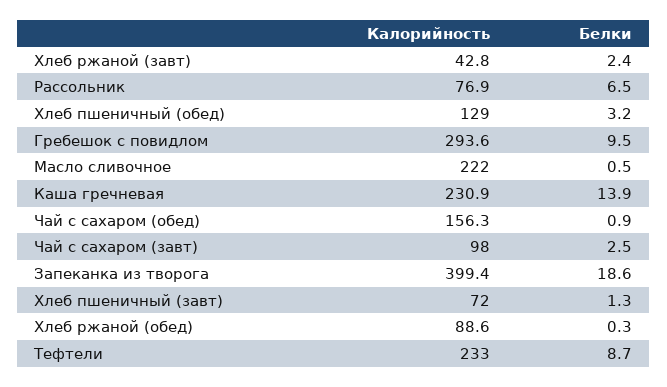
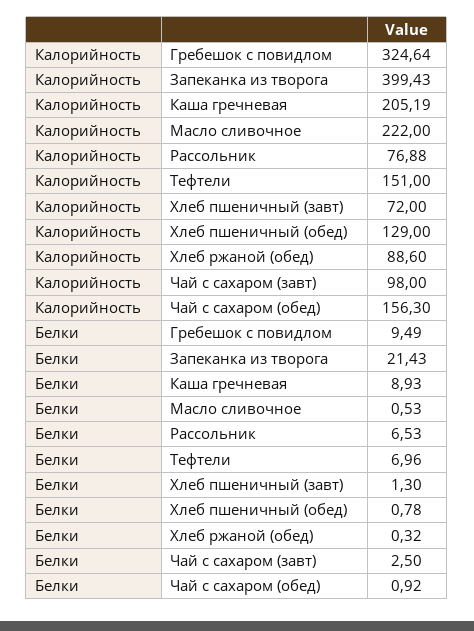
Калорийность, Хлеб ржаной (завт): 42.8 -> none
Белки, Хлеб ржаной (завт): 2.4 -> none
Белки, Хлеб пшеничный (обед): 3.2 -> 0.78
Калорийность, Гребешок с повидлом: 293.6 -> 324.64
Калорийность, Каша гречневая: 230.9 -> 205.19
Белки, Каша гречневая: 13.9 -> 8.93
Белки, Запеканка из творога: 18.6 -> 21.43
Калорийность, Тефтели: 233 -> 151
Белки, Тефтели: 8.7 -> 6.96

